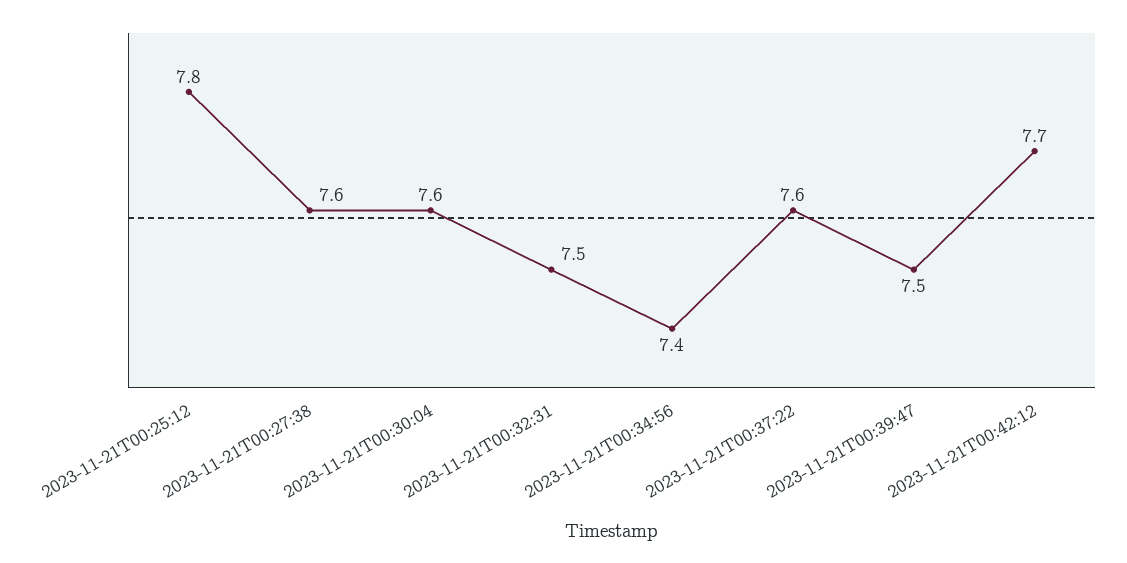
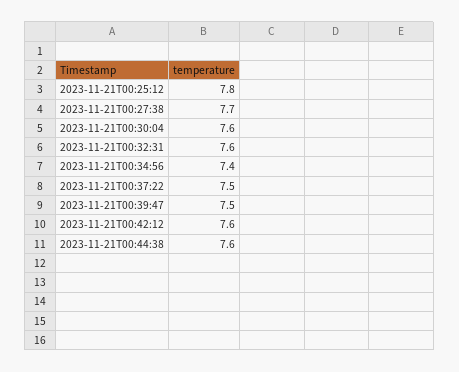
2023-11-21T00:27:38: 7.6 -> 7.7
2023-11-21T00:32:31: 7.5 -> 7.6
2023-11-21T00:37:22: 7.6 -> 7.5
2023-11-21T00:42:12: 7.7 -> 7.6
2023-11-21T00:44:38: none -> 7.6

